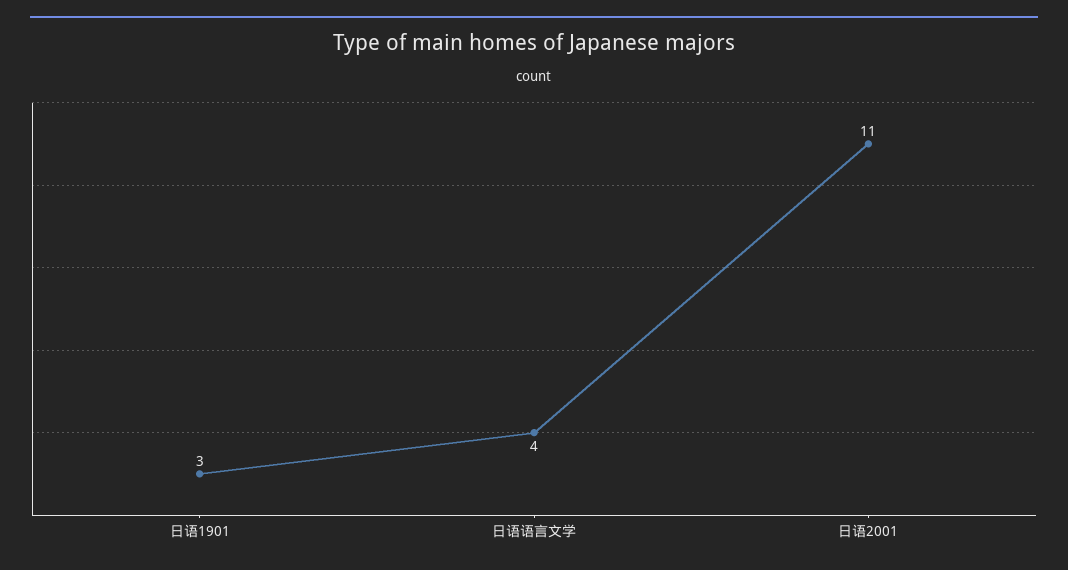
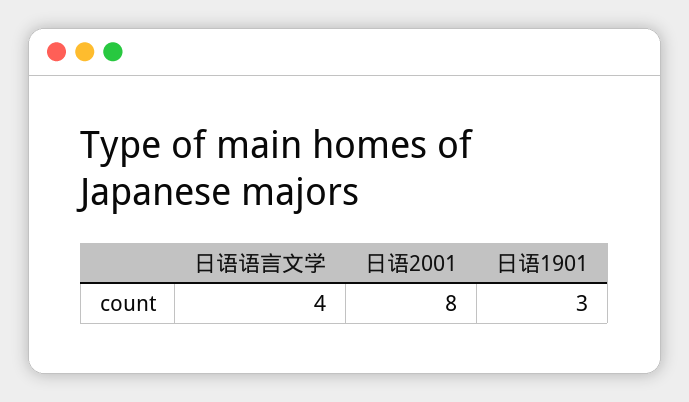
日语2001: 11 -> 8

